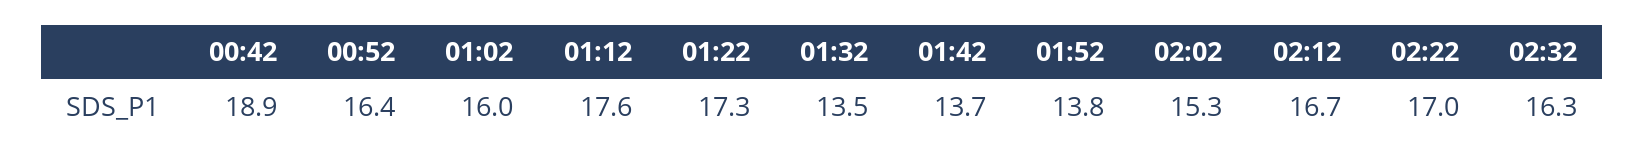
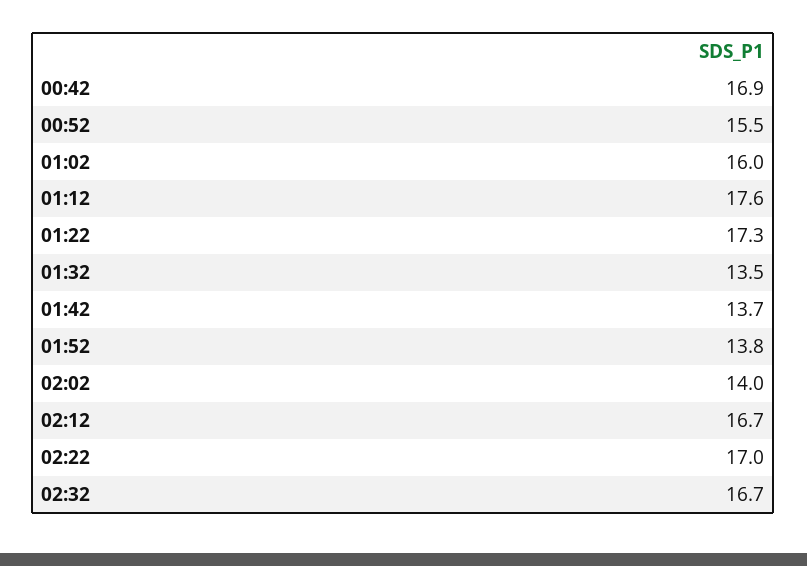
00:42: 18.9 -> 16.9
00:52: 16.4 -> 15.5
02:02: 15.3 -> 14
02:32: 16.3 -> 16.7

